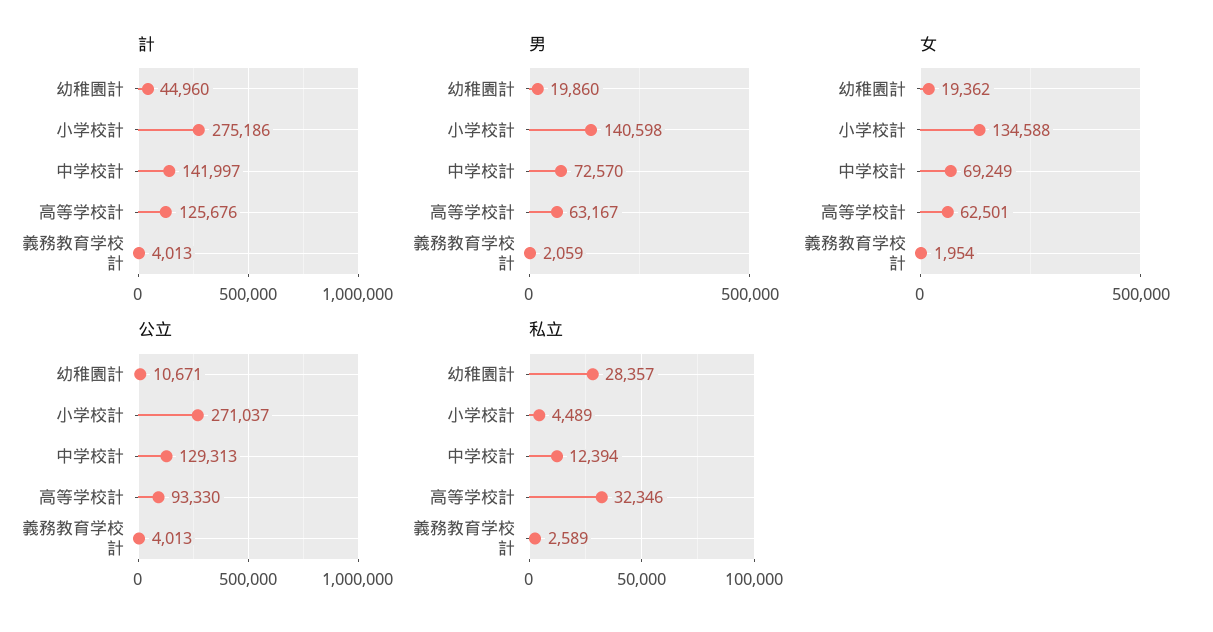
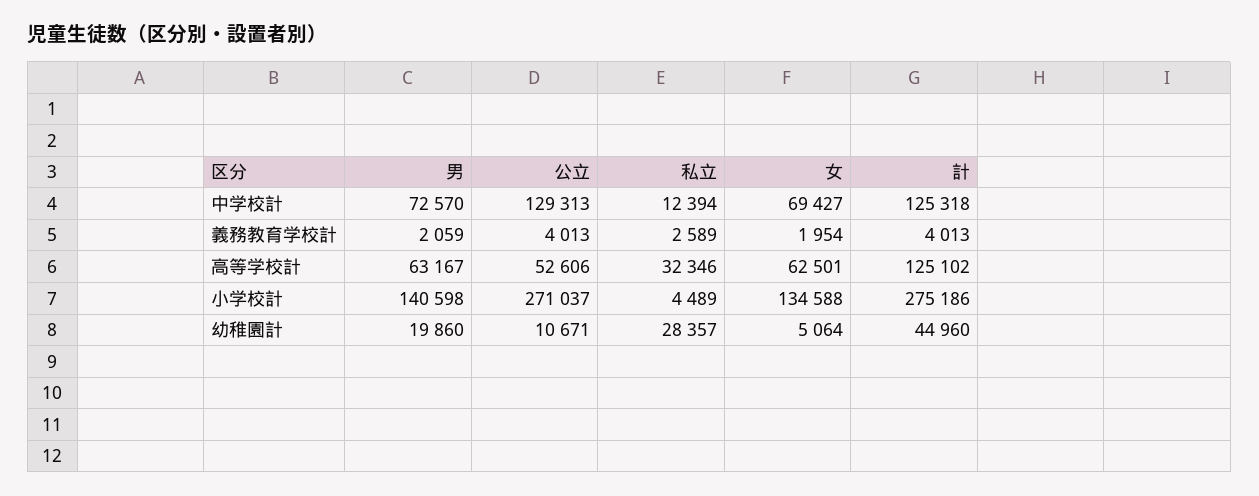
計, 中学校計: 141997 -> 125318
計, 高等学校計: 125676 -> 125102
女, 幼稚園計: 19362 -> 5064
女, 中学校計: 69249 -> 69427
公立, 高等学校計: 93330 -> 52606

